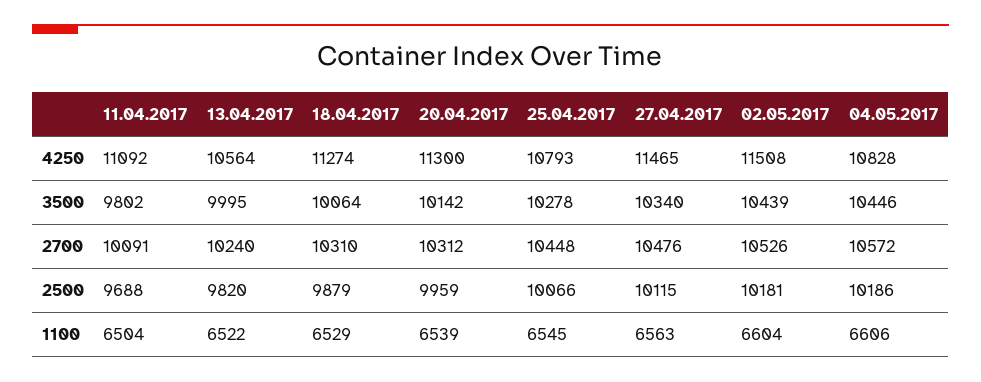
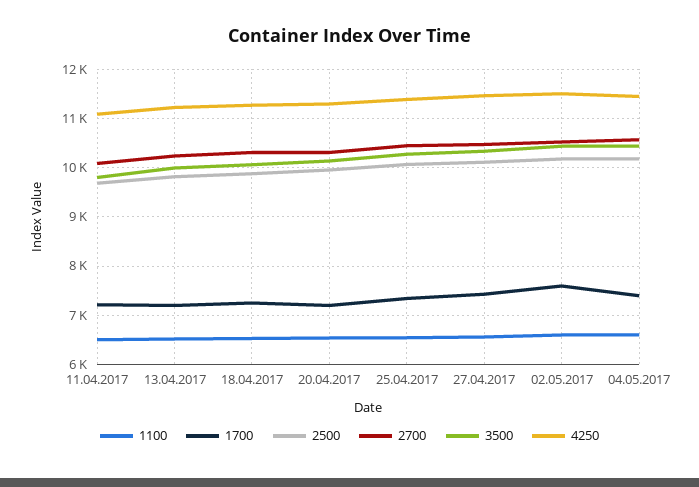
4250, 13.04.2017: 10564 -> 11200
4250, 25.04.2017: 10793 -> 11400
4250, 04.05.2017: 10828 -> 11400
1700, 11.04.2017: none -> 7200
1700, 13.04.2017: none -> 7200
1700, 18.04.2017: none -> 7200
1700, 20.04.2017: none -> 7200
1700, 25.04.2017: none -> 7400
1700, 27.04.2017: none -> 7400
1700, 02.05.2017: none -> 7600
1700, 04.05.2017: none -> 7400

